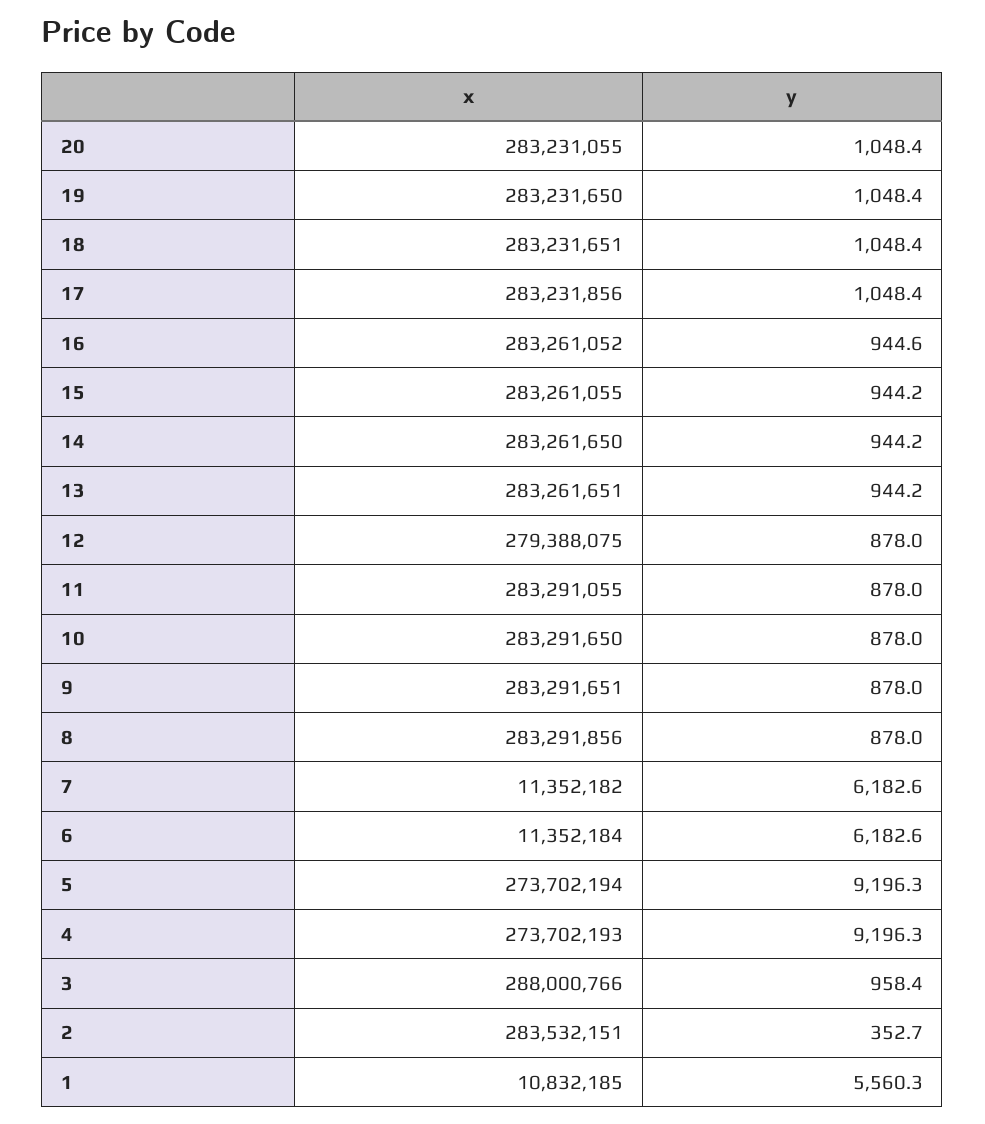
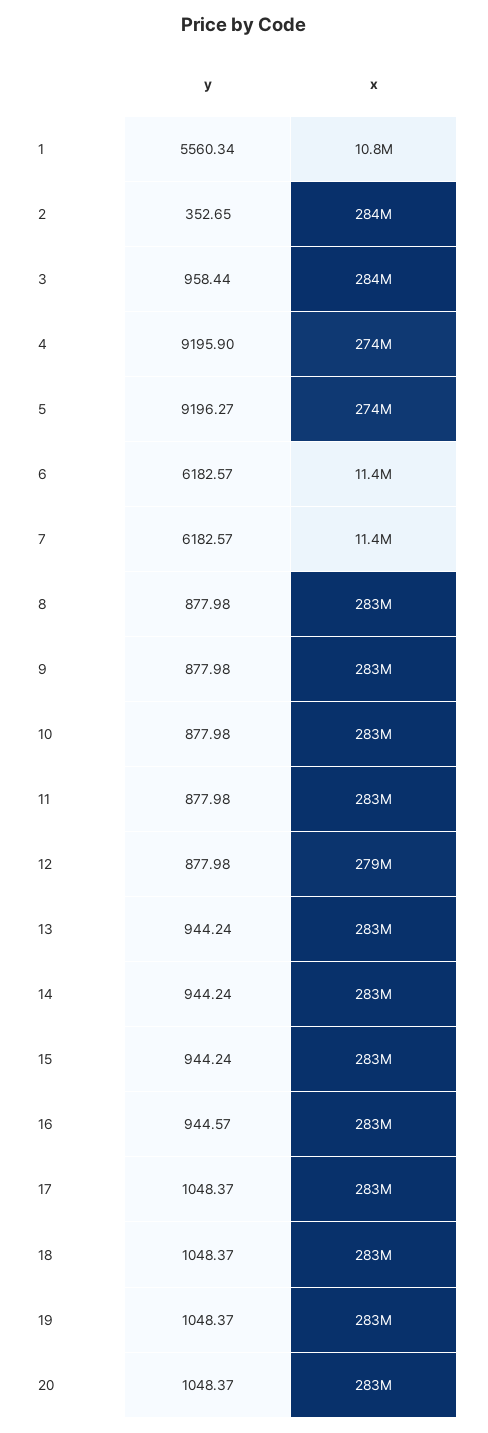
y, 4: 9196.3 -> 9195.9
x, 3: 288000766 -> 284000000

